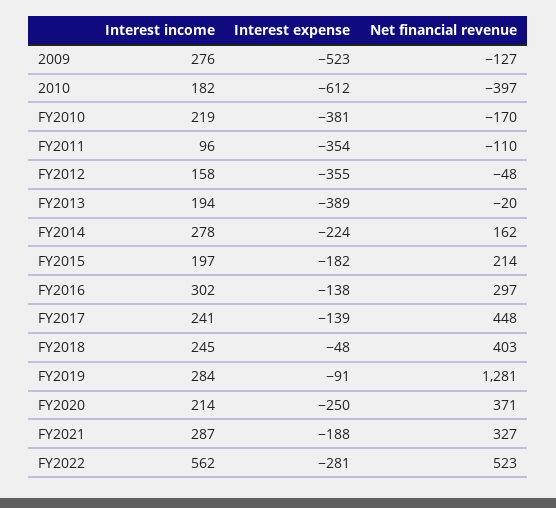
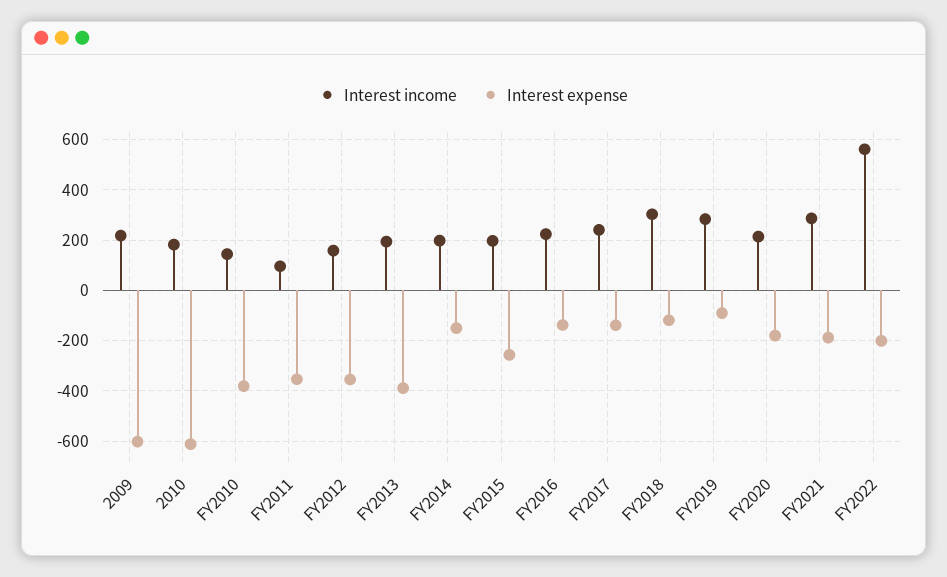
Interest income, 2009: 276 -> 225
Interest expense, 2009: -523 -> -600
Net financial revenue, 2009: -127 -> none
Net financial revenue, 2010: -397 -> none
Interest income, FY2010: 219 -> 150
Net financial revenue, FY2010: -170 -> none
Net financial revenue, FY2011: -110 -> none
Net financial revenue, FY2012: -48 -> none
Net financial revenue, FY2013: -20 -> none
Interest income, FY2014: 278 -> 200
Interest expense, FY2014: -224 -> -150
Net financial revenue, FY2014: 162 -> none
Interest expense, FY2015: -182 -> -250
Net financial revenue, FY2015: 214 -> none
Interest income, FY2016: 302 -> 225
Net financial revenue, FY2016: 297 -> none
Net financial revenue, FY2017: 448 -> none
Interest income, FY2018: 245 -> 300
Interest expense, FY2018: -48 -> -125
Net financial revenue, FY2018: 403 -> none
Net financial revenue, FY2019: 1281 -> none
Interest expense, FY2020: -250 -> -175
Net financial revenue, FY2020: 371 -> none
Net financial revenue, FY2021: 327 -> none
Interest expense, FY2022: -281 -> -200
Net financial revenue, FY2022: 523 -> none

